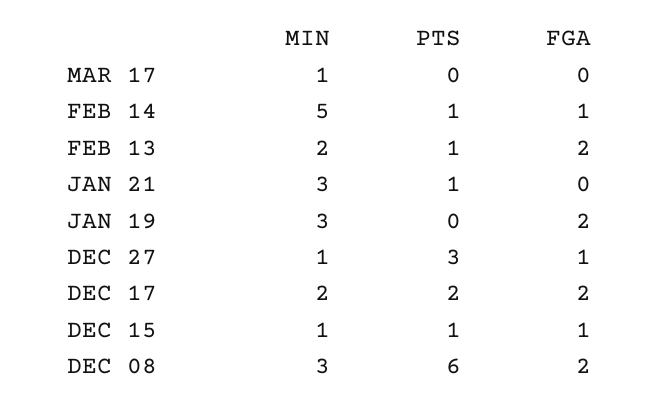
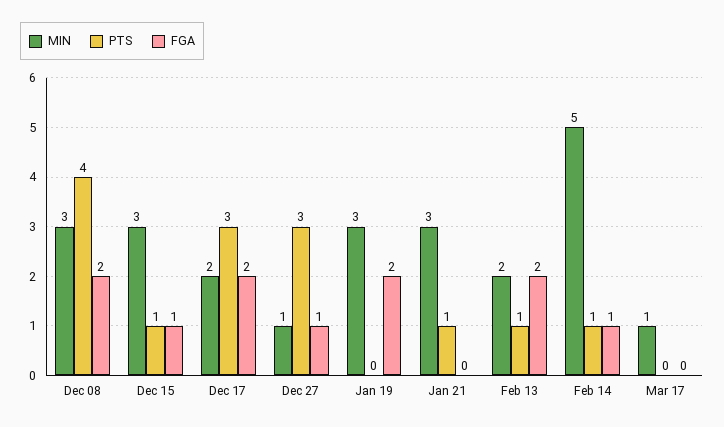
PTS, DEC 17: 2 -> 3
MIN, DEC 15: 1 -> 3
PTS, DEC 08: 6 -> 4

